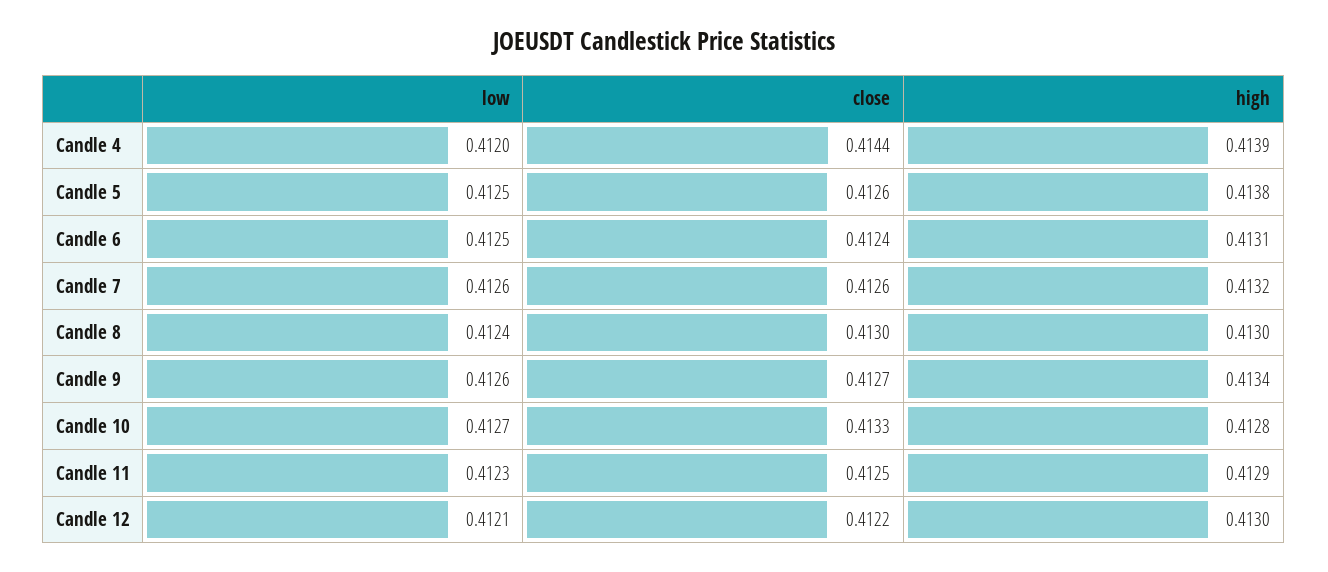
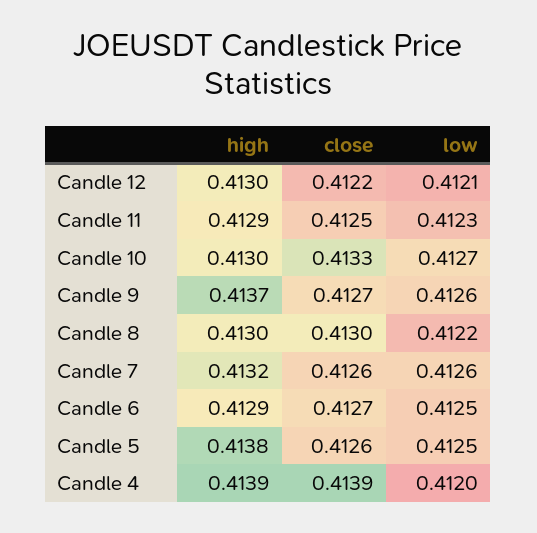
close, Candle 4: 0.4144 -> 0.4139
close, Candle 6: 0.4124 -> 0.4127
high, Candle 6: 0.4131 -> 0.4129
low, Candle 8: 0.4124 -> 0.4122
high, Candle 9: 0.4134 -> 0.4137
high, Candle 10: 0.4128 -> 0.413

